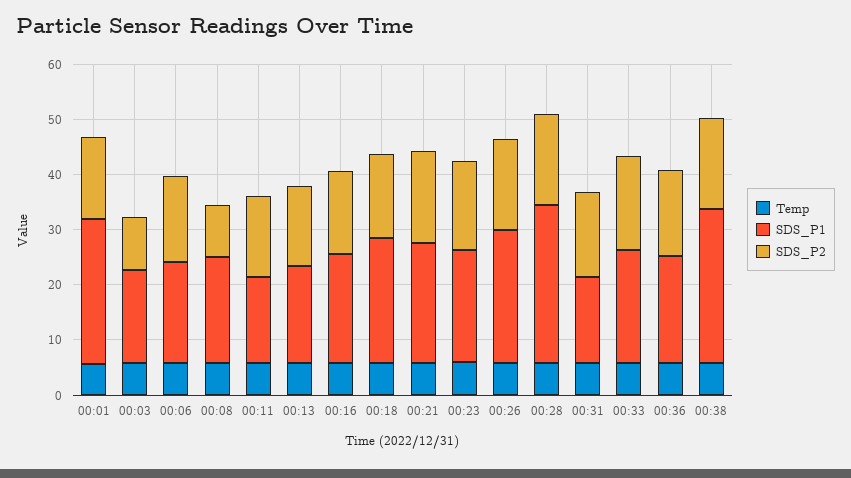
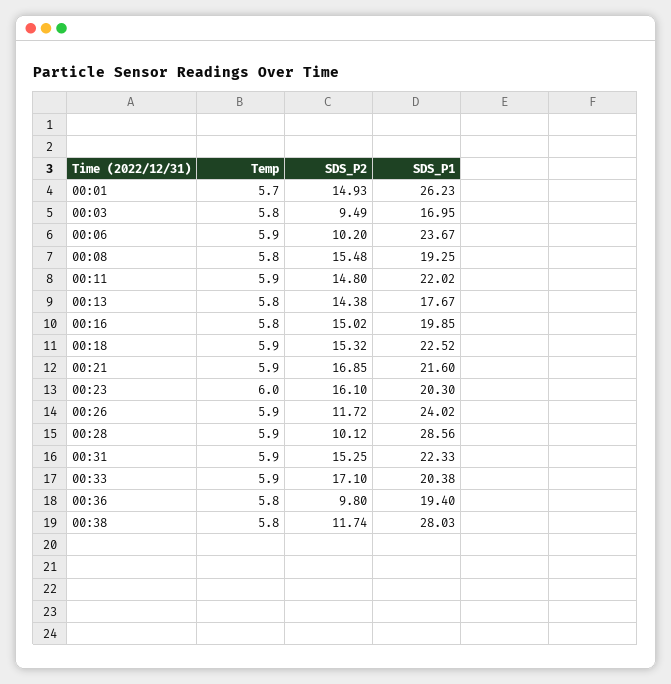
SDS_P1, 00:06: 18 -> 23.67
SDS_P2, 00:06: 16 -> 10.2
SDS_P2, 00:08: 10 -> 15.48
SDS_P1, 00:11: 16 -> 22.02
SDS_P2, 00:26: 16 -> 11.72
SDS_P2, 00:28: 16 -> 10.12
SDS_P1, 00:31: 16 -> 22.33
SDS_P2, 00:36: 16 -> 9.8
SDS_P2, 00:38: 16 -> 11.74

